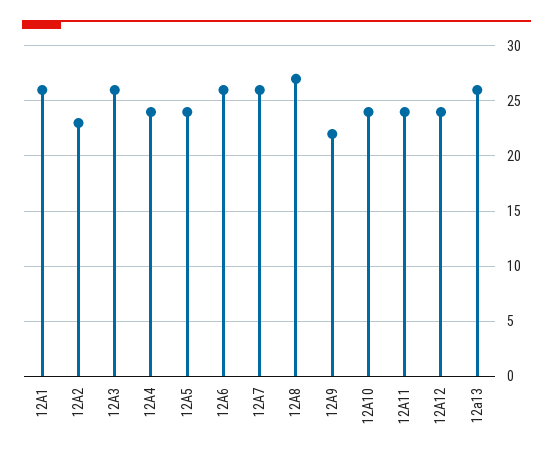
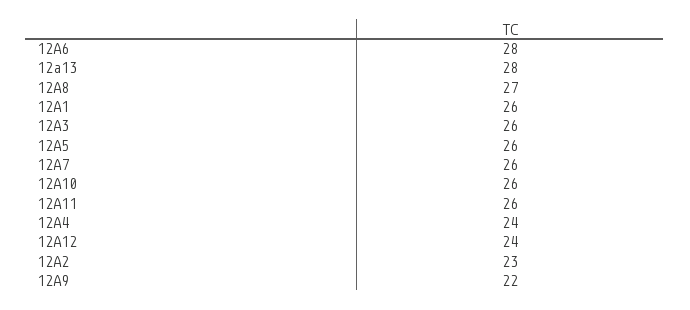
12A5: 24 -> 26
12A6: 26 -> 28
12A10: 24 -> 26
12A11: 24 -> 26
12a13: 26 -> 28

